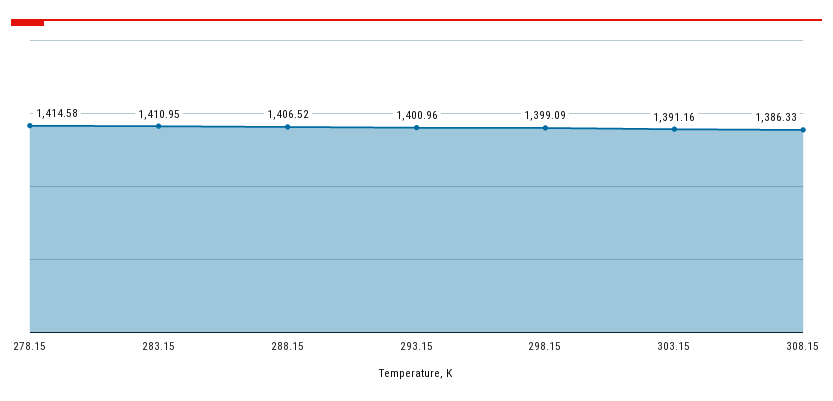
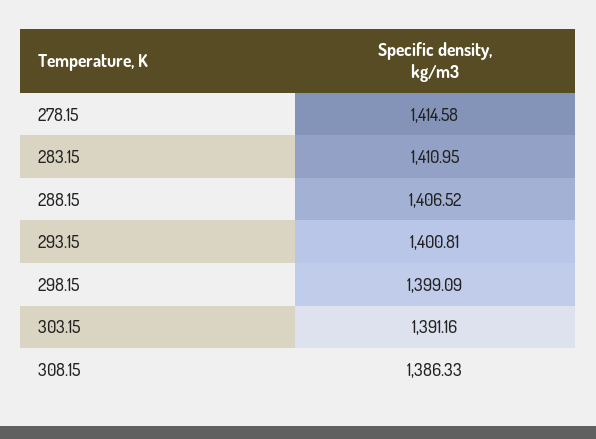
293.15: 1400.96 -> 1400.81

